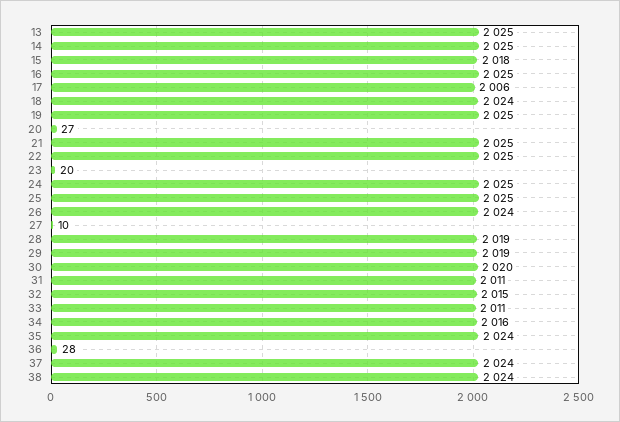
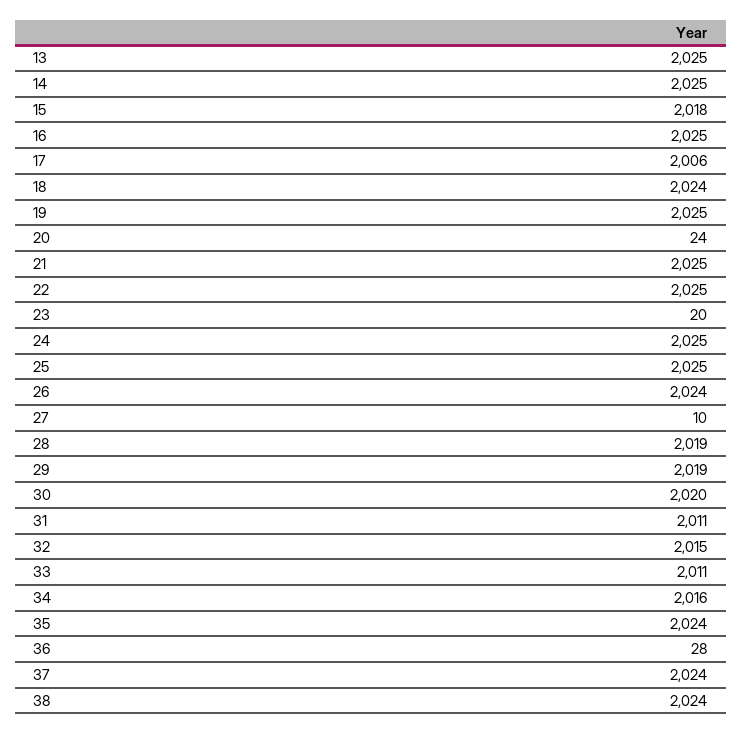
20: 27 -> 24

